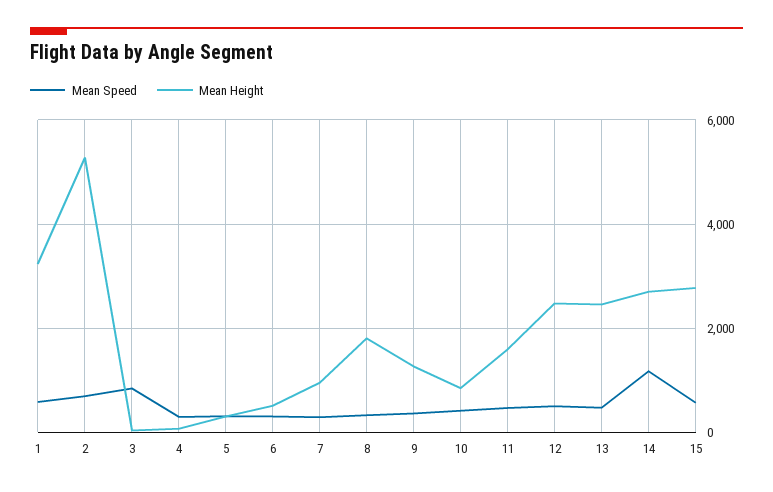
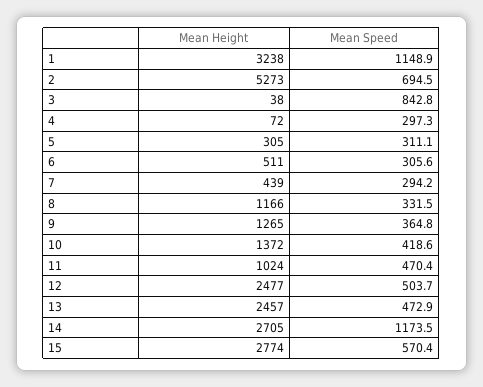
Mean Speed, 1: 600 -> 1148.9
Mean Height, 7: 1000 -> 439
Mean Height, 8: 1800 -> 1166
Mean Height, 10: 800 -> 1372
Mean Height, 11: 1600 -> 1024

